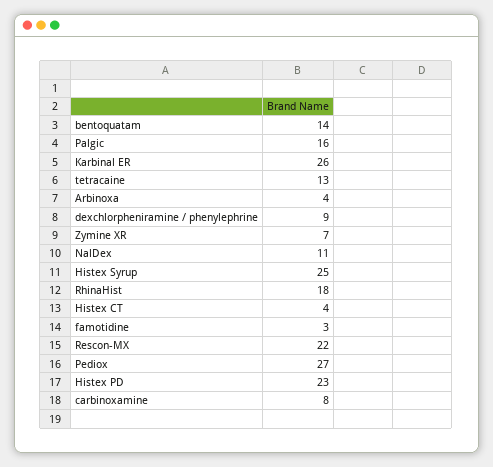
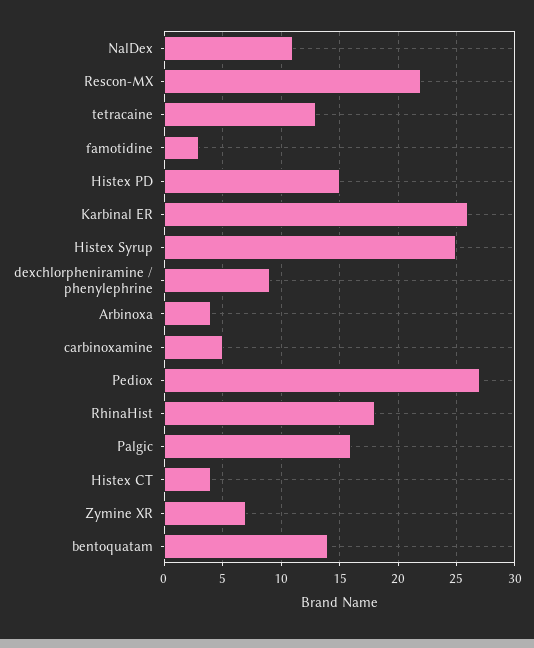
Histex PD: 23 -> 15
carbinoxamine: 8 -> 5

